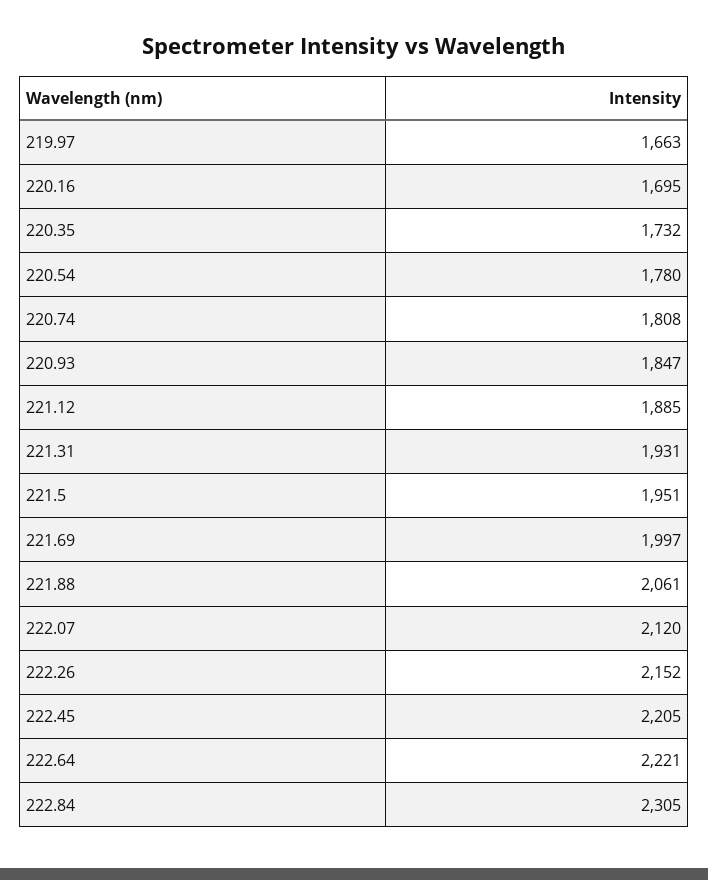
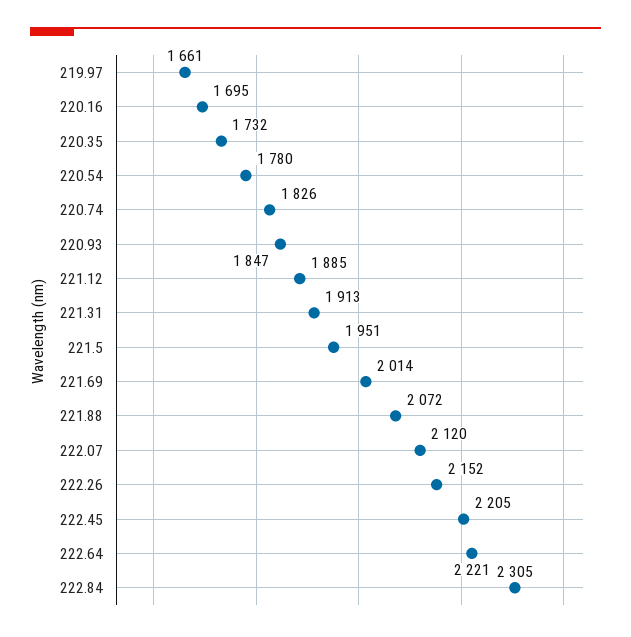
219.97: 1663 -> 1661
220.74: 1808 -> 1826
221.31: 1931 -> 1913
221.69: 1997 -> 2014
221.88: 2061 -> 2072

